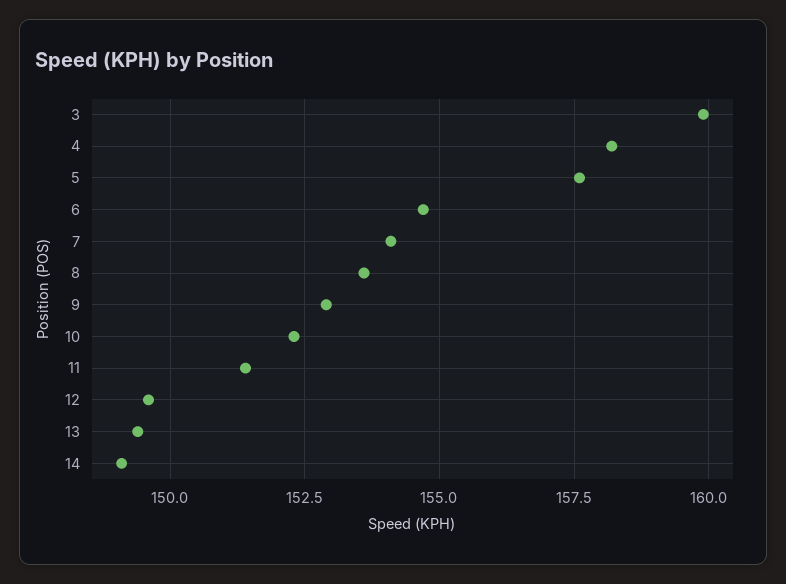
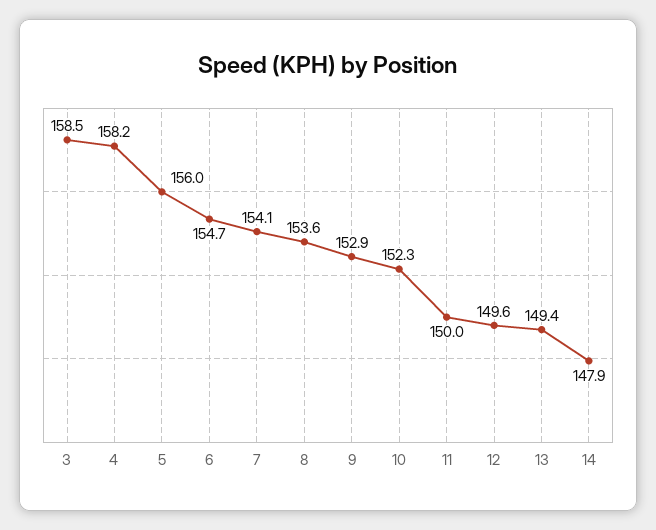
3: 160 -> 158.5
5: 157.5 -> 156
11: 151.5 -> 150
14: 149 -> 147.9

